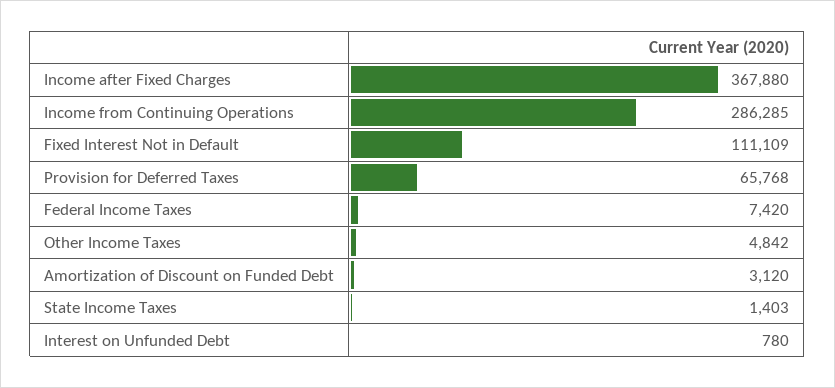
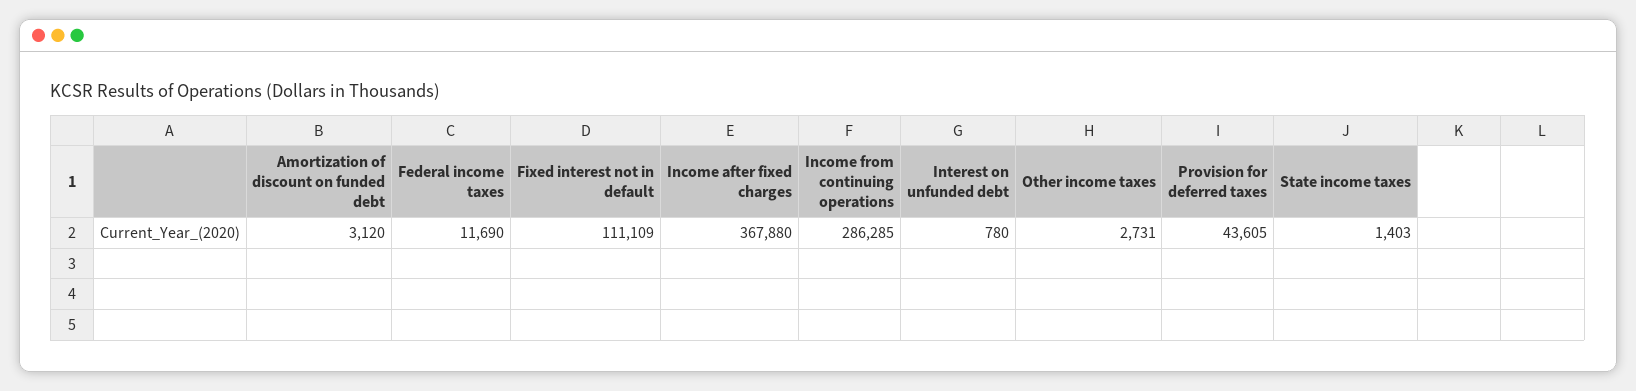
Provision for Deferred Taxes: 65768 -> 43605
Federal Income Taxes: 7420 -> 11690
Other Income Taxes: 4842 -> 2731

